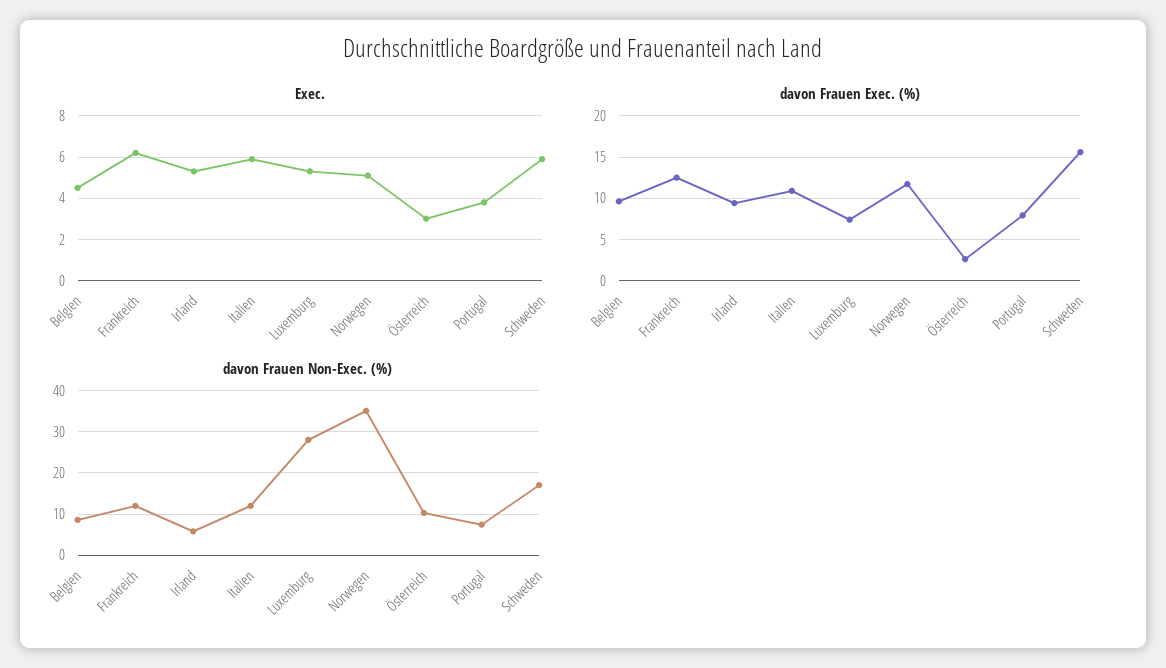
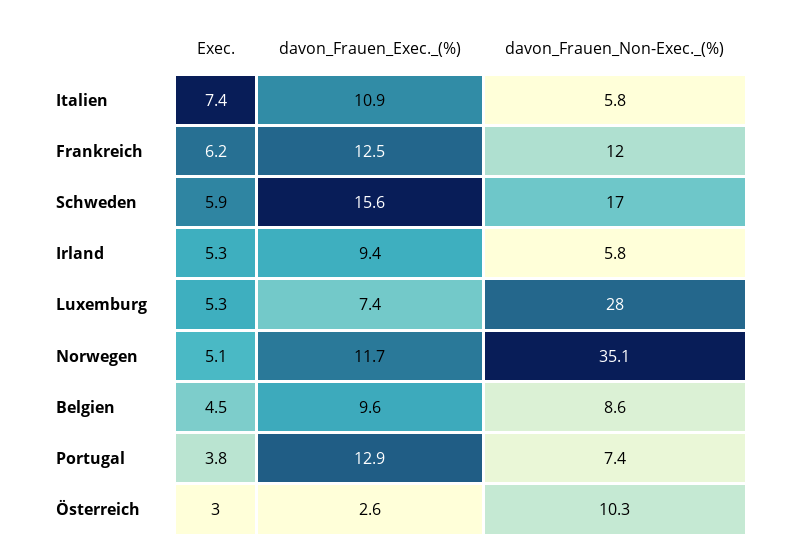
Exec., Italien: 6 -> 7.4
davon Frauen Exec. (%), Portugal: 8 -> 12.9
davon Frauen Non-Exec. (%), Italien: 12 -> 5.8

